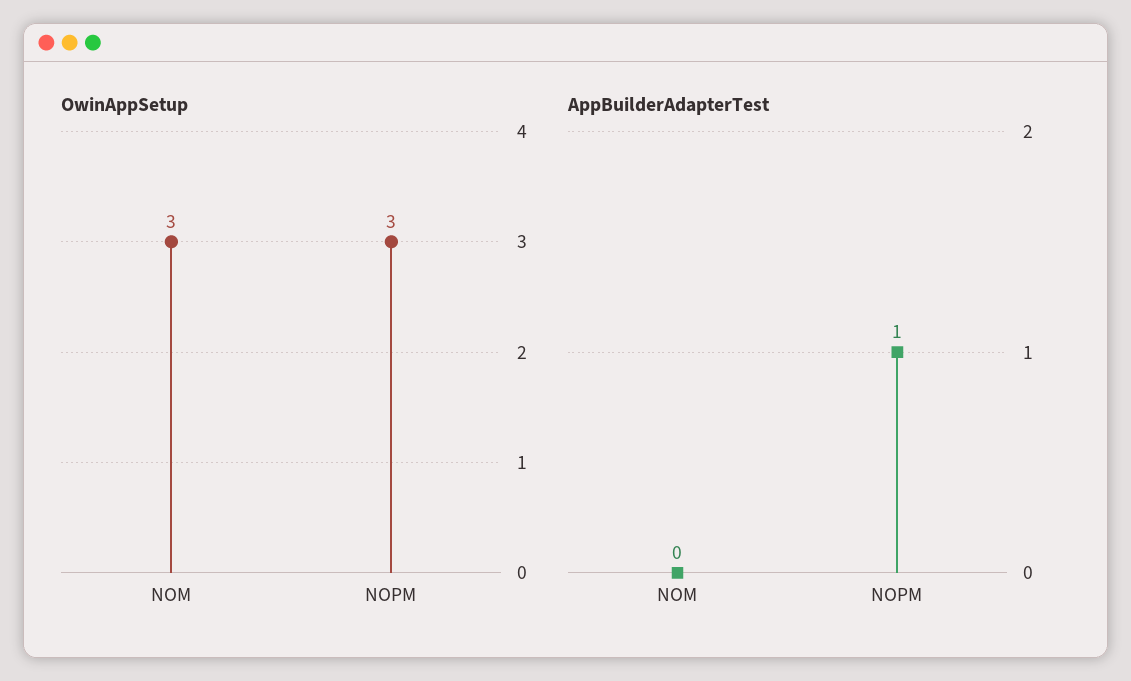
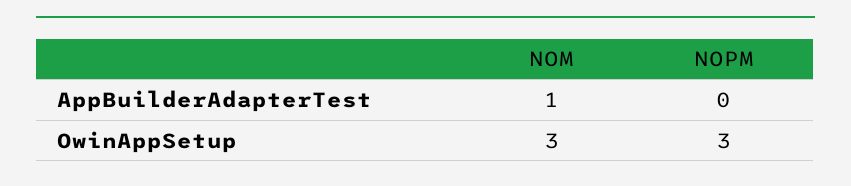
AppBuilderAdapterTest, NOM: 0 -> 1
AppBuilderAdapterTest, NOPM: 1 -> 0

